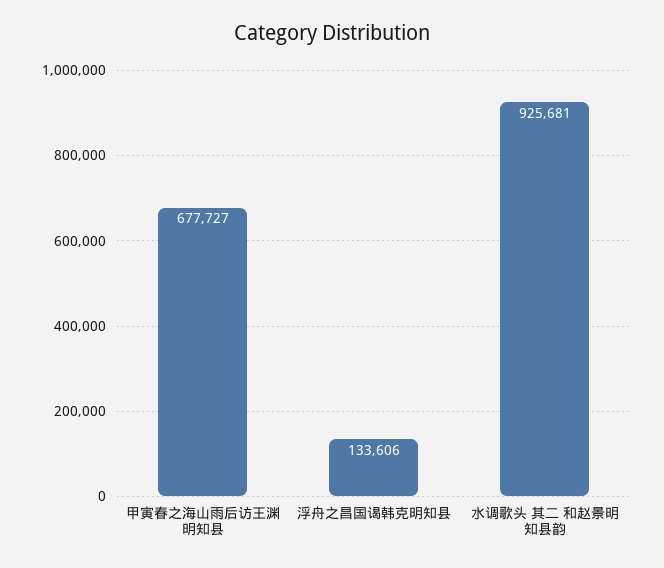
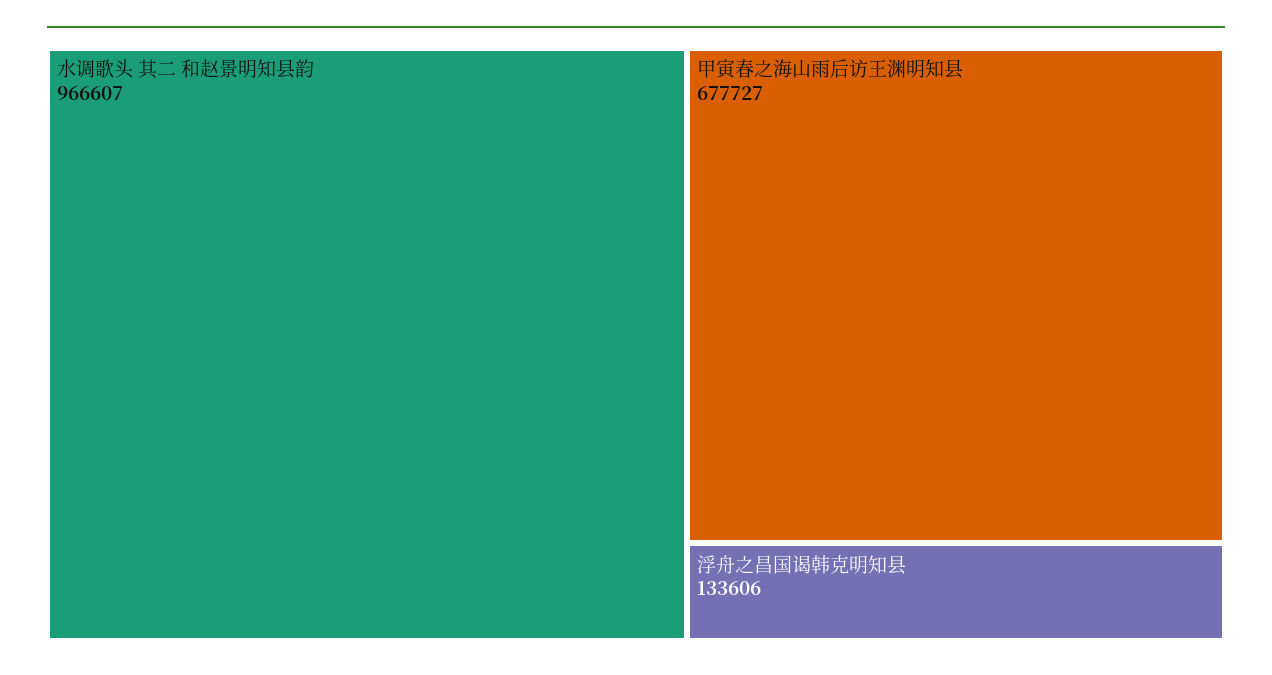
水调歌头 其二 和赵景明知县韵: 925681 -> 966607

